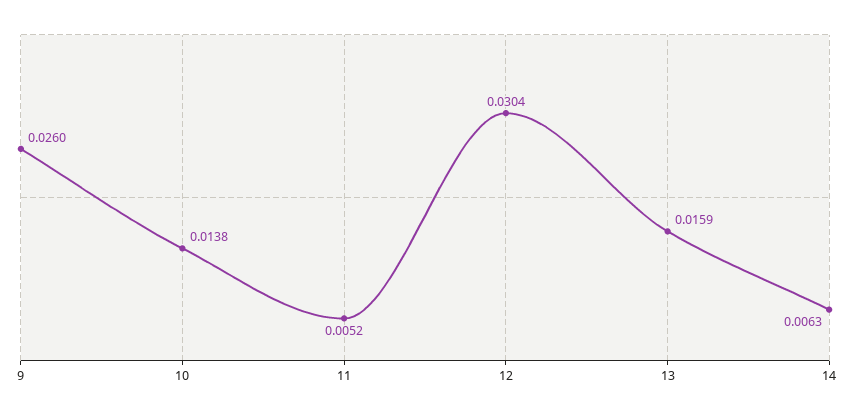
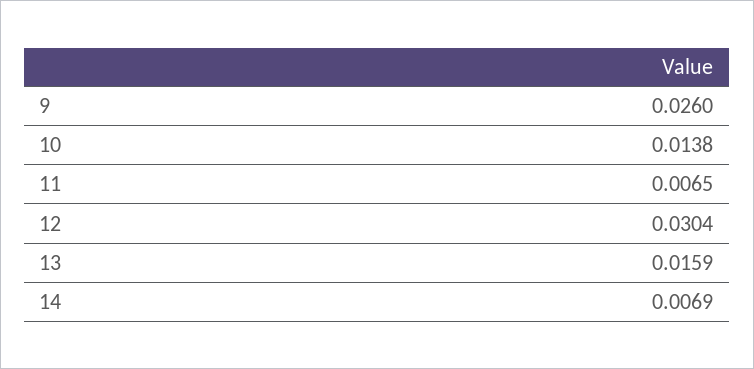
11: 0.0052 -> 0.0065
14: 0.0063 -> 0.0069

